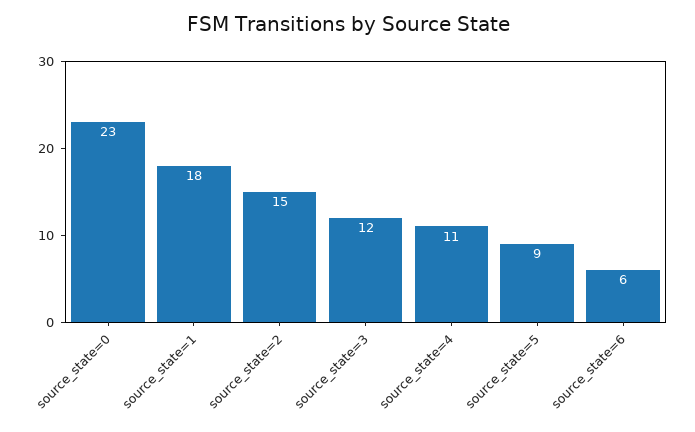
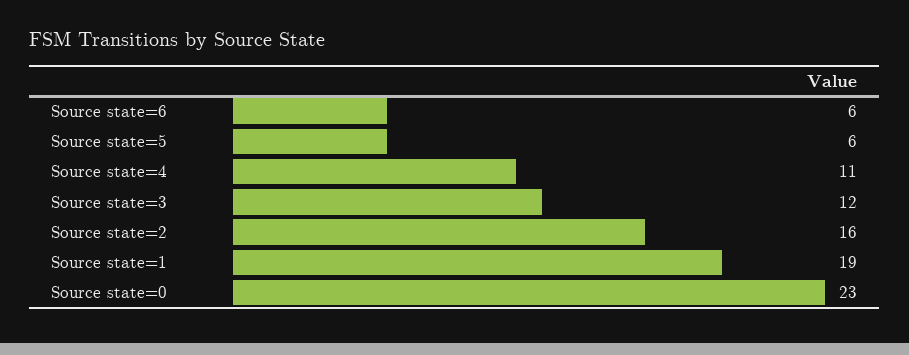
source_state=1: 18 -> 19
source_state=2: 15 -> 16
source_state=5: 9 -> 6

